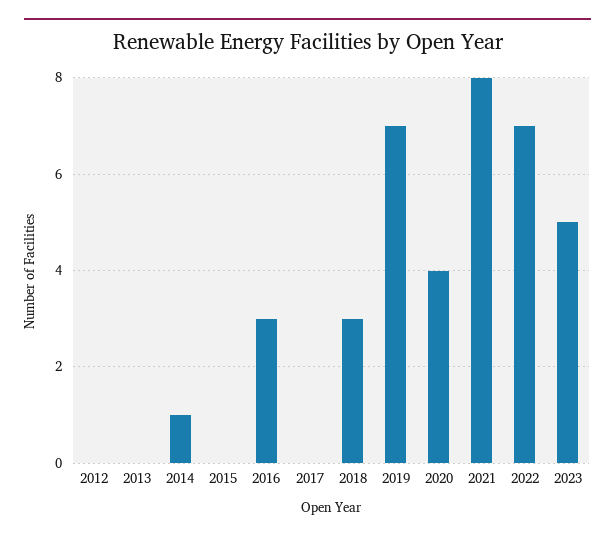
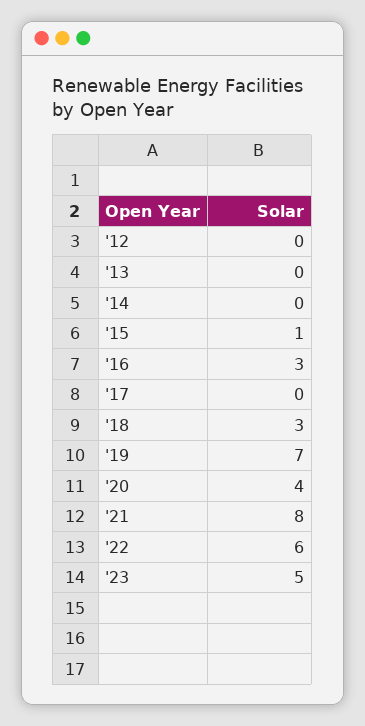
2014: 1 -> 0
2015: 0 -> 1
2022: 7 -> 6

